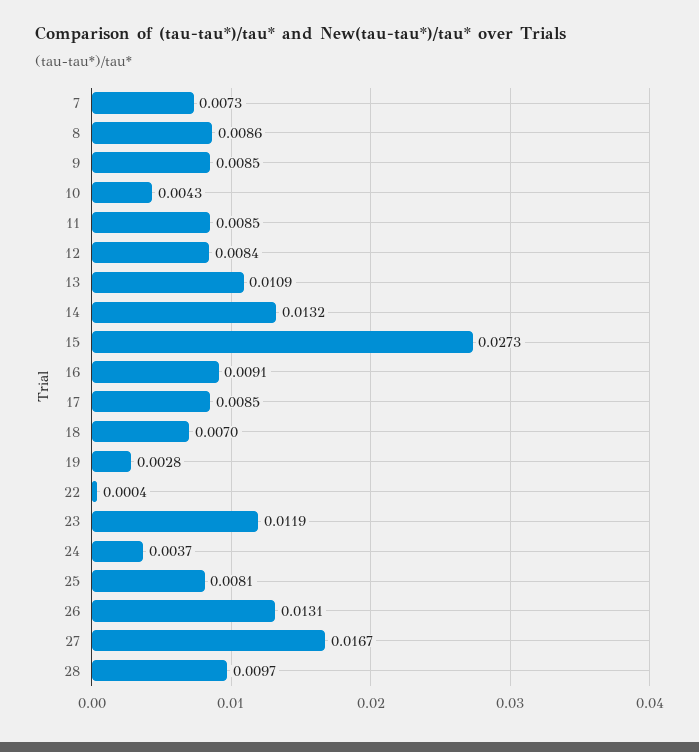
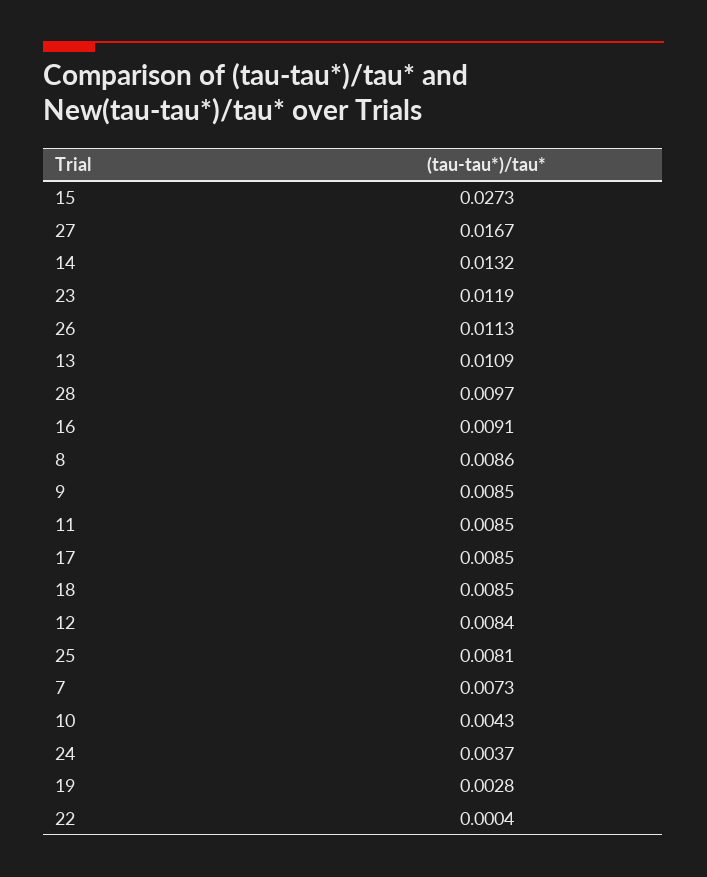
18: 0.007 -> 0.0085
26: 0.0131 -> 0.0113

